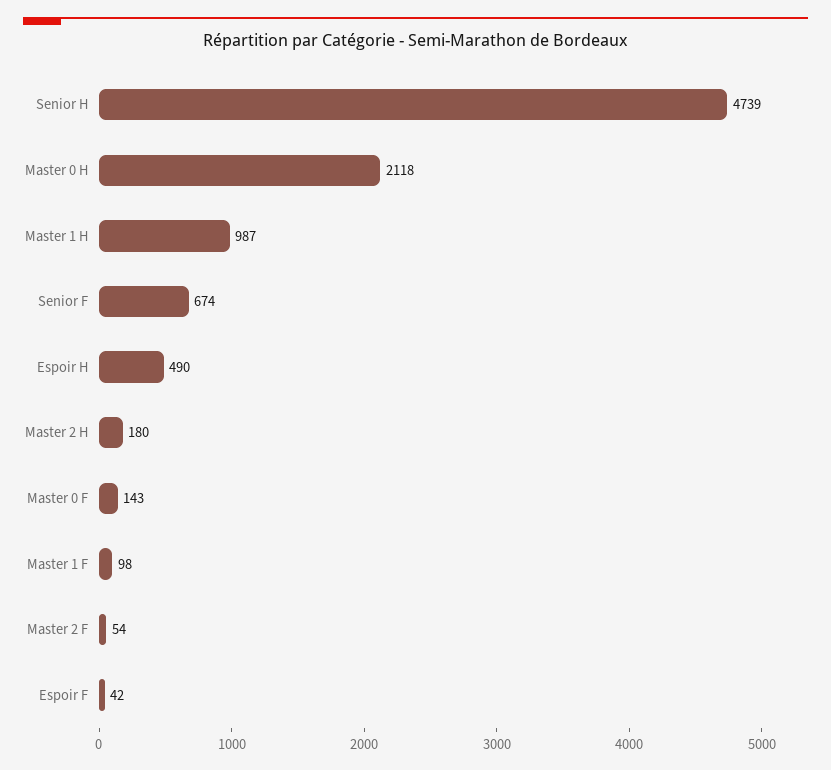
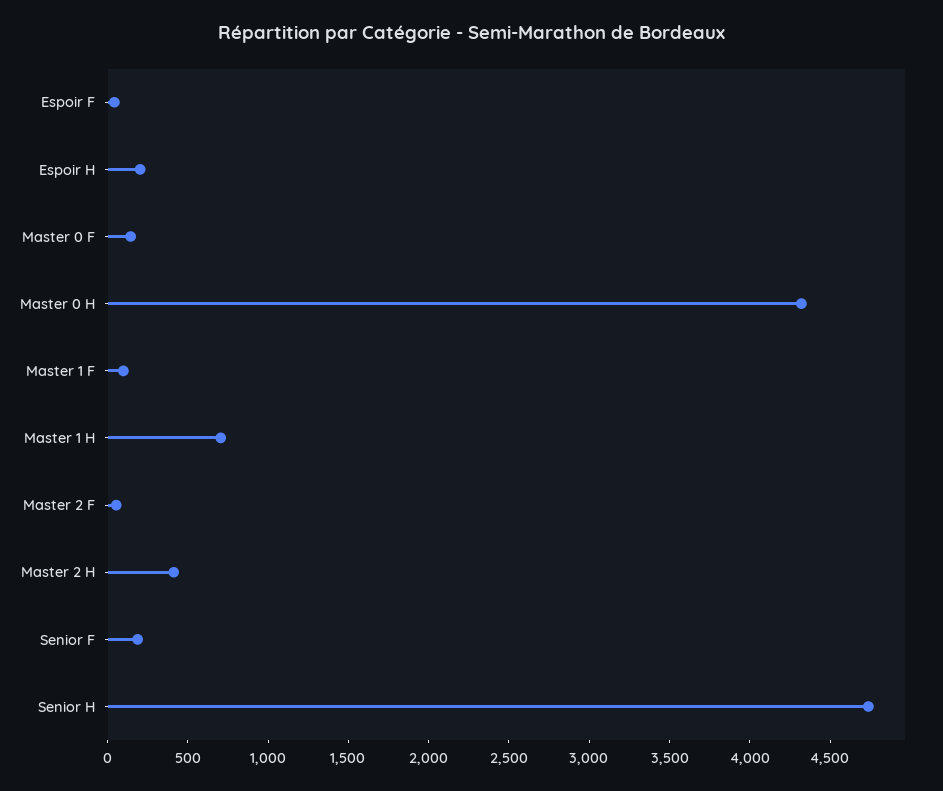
Master 0 H: 2118 -> 4300
Master 1 H: 987 -> 700
Senior F: 674 -> 200
Espoir H: 490 -> 200
Master 2 H: 180 -> 400

